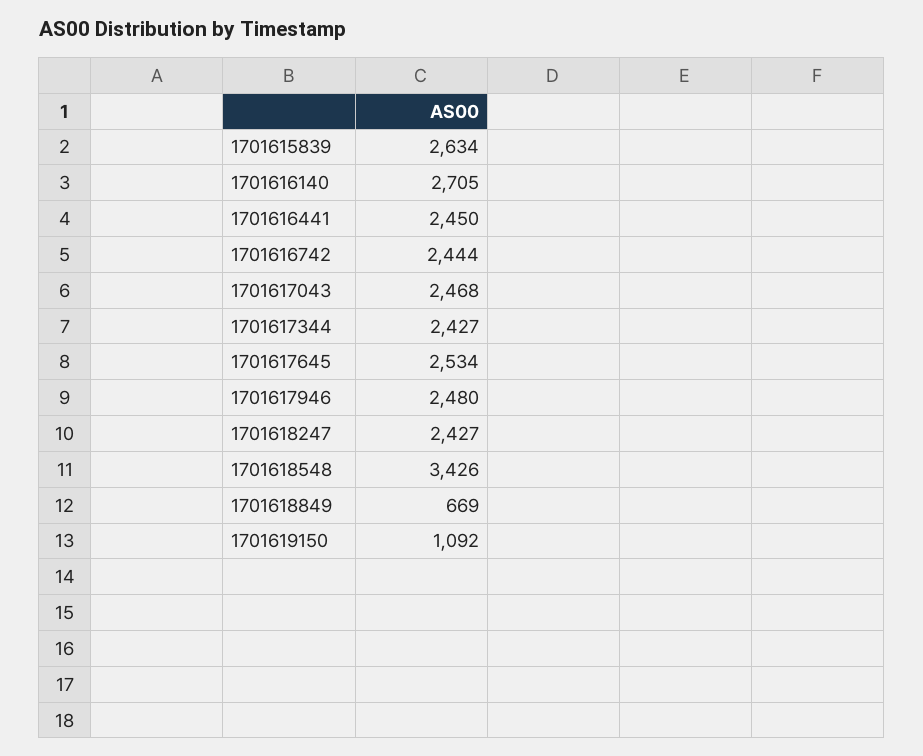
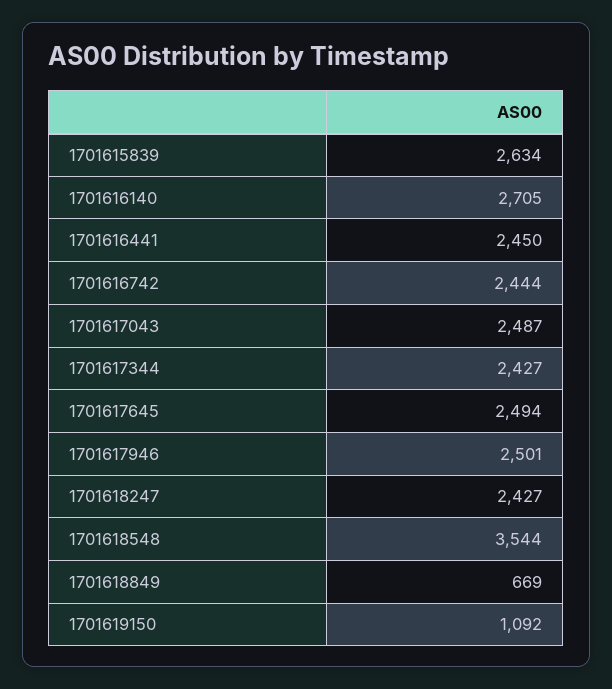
1701617043: 2468 -> 2487
1701617645: 2534 -> 2494
1701617946: 2480 -> 2501
1701618548: 3426 -> 3544

